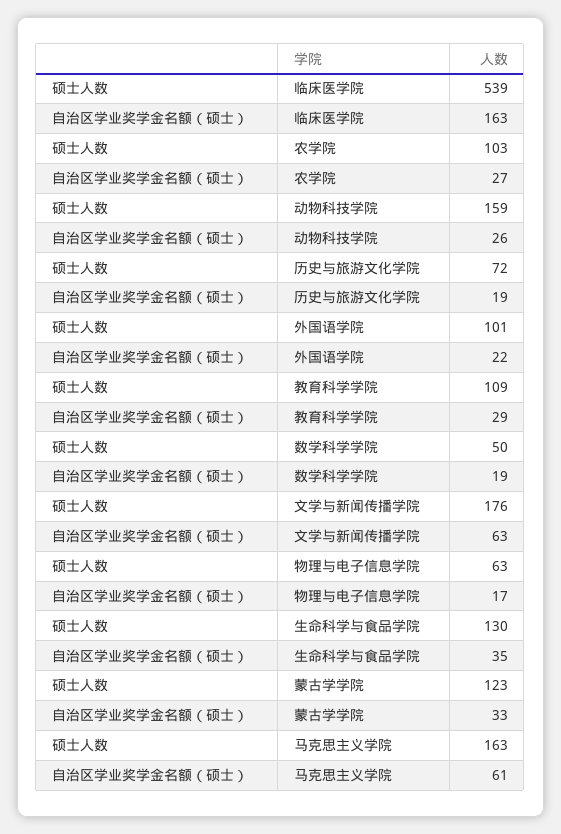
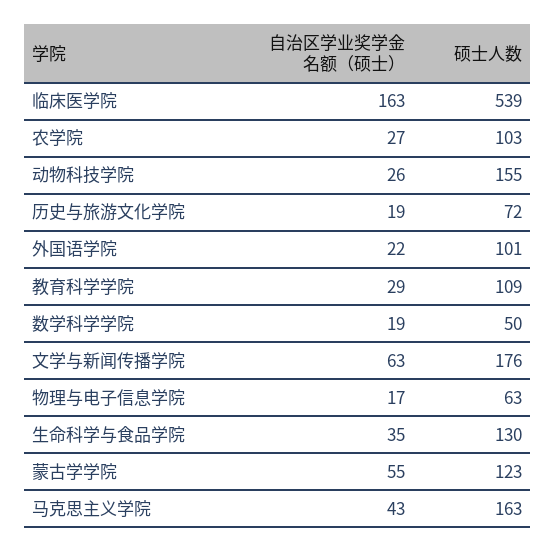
硕士人数, 动物科技学院: 159 -> 155
自治区学业奖学金名额（硕士）, 蒙古学学院: 33 -> 55
自治区学业奖学金名额（硕士）, 马克思主义学院: 61 -> 43

